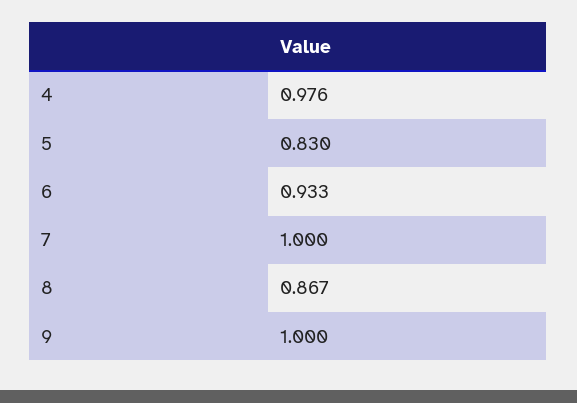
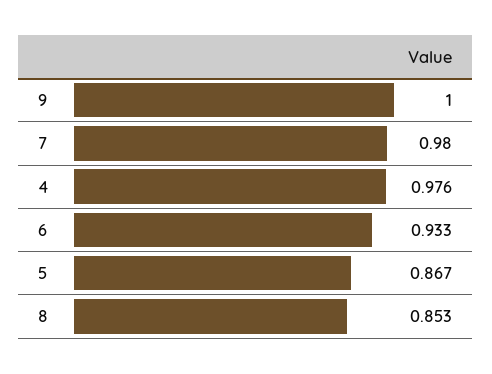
5: 0.83 -> 0.867
7: 1 -> 0.98
8: 0.867 -> 0.853

